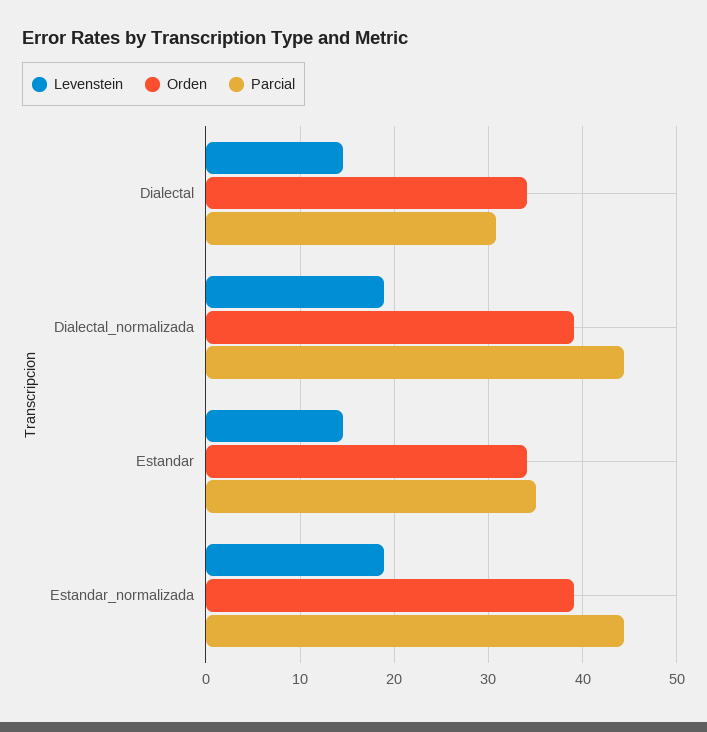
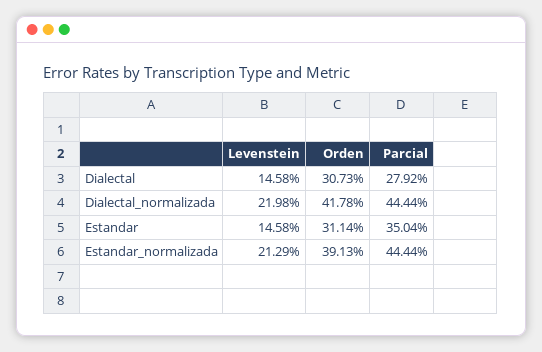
Orden, Dialectal: 34 -> 30.73
Parcial, Dialectal: 31 -> 27.92
Levenstein, Dialectal_normalizada: 19 -> 21.98
Orden, Dialectal_normalizada: 39 -> 41.78
Orden, Estandar: 34 -> 31.14
Levenstein, Estandar_normalizada: 19 -> 21.29

